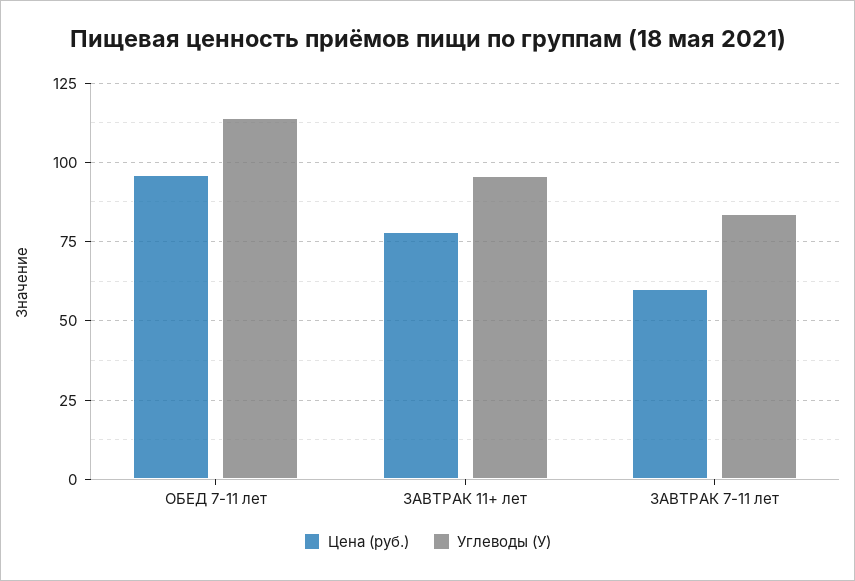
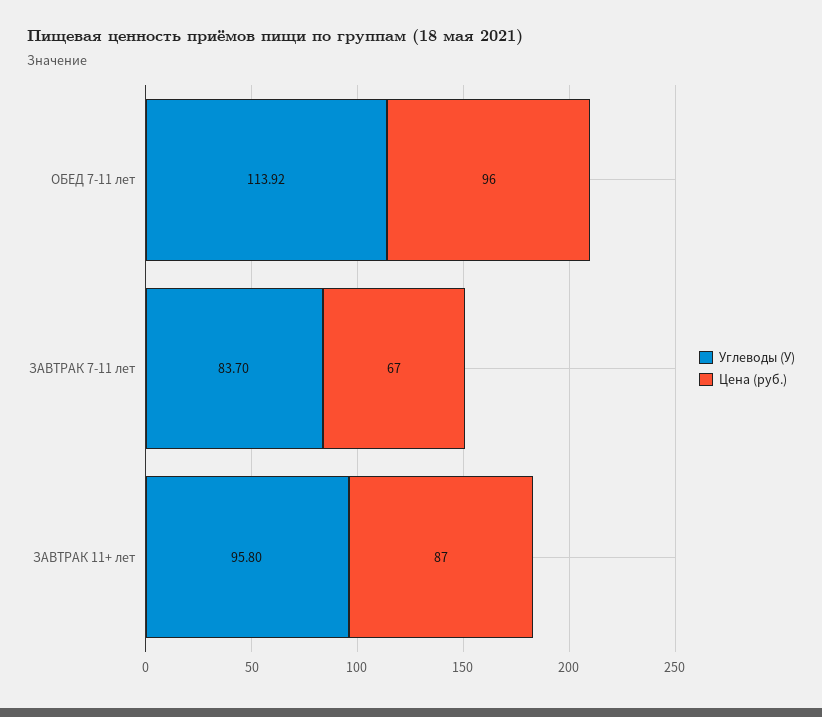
Цена (руб.), ЗАВТРАК 11+ лет: 77.5 -> 87
Цена (руб.), ЗАВТРАК 7-11 лет: 60 -> 67

